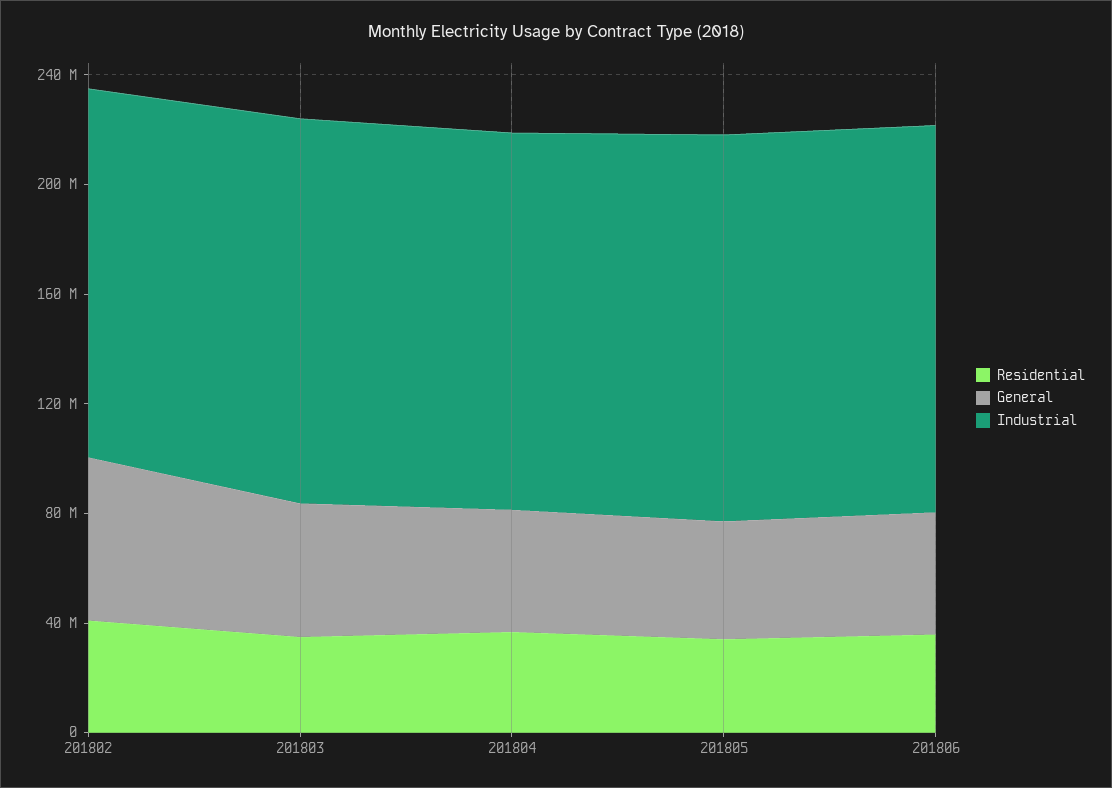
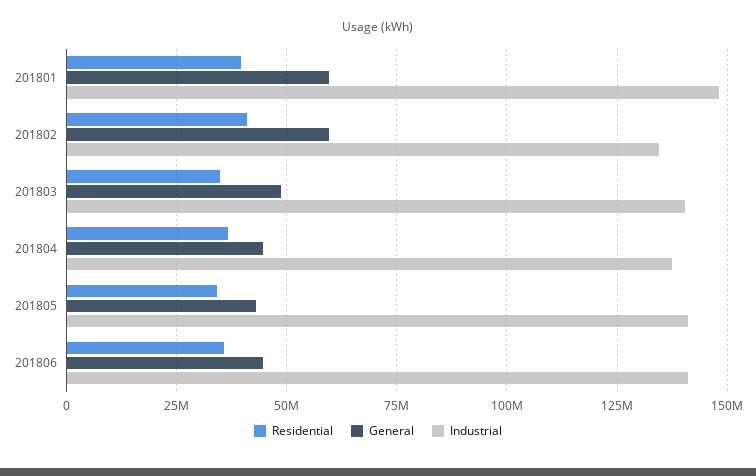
Residential, 201801: none -> 40000000
General, 201801: none -> 60000000
Industrial, 201801: none -> 147500000

